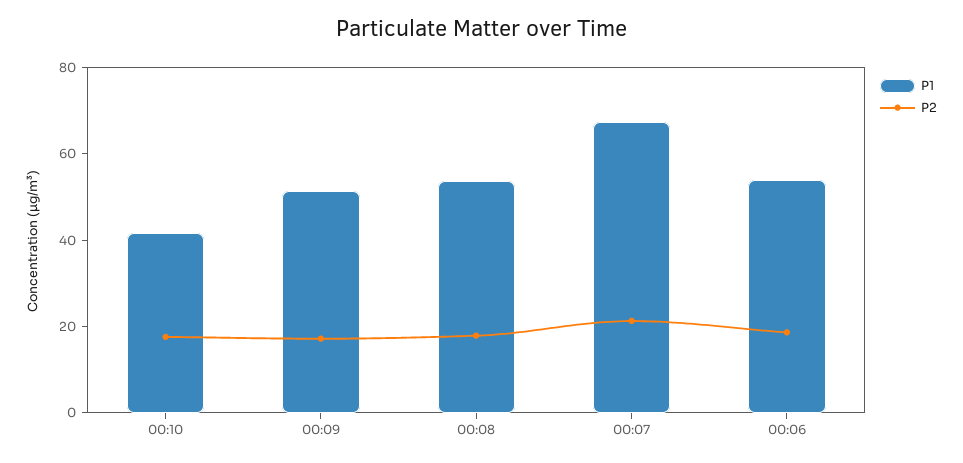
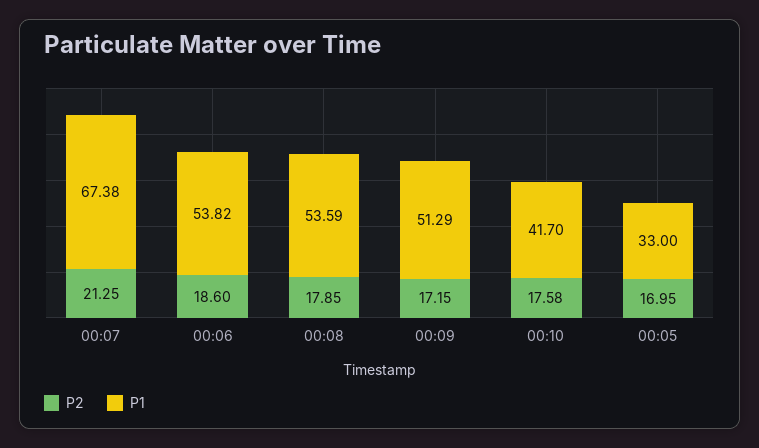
P2, 00:05: none -> 16.95
P1, 00:05: none -> 33

